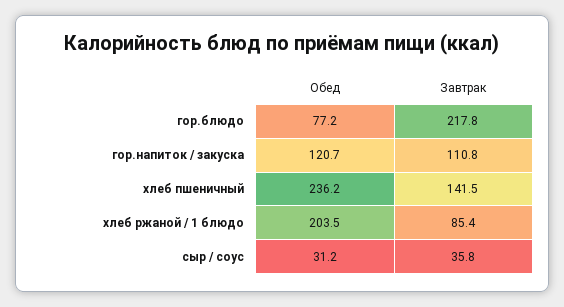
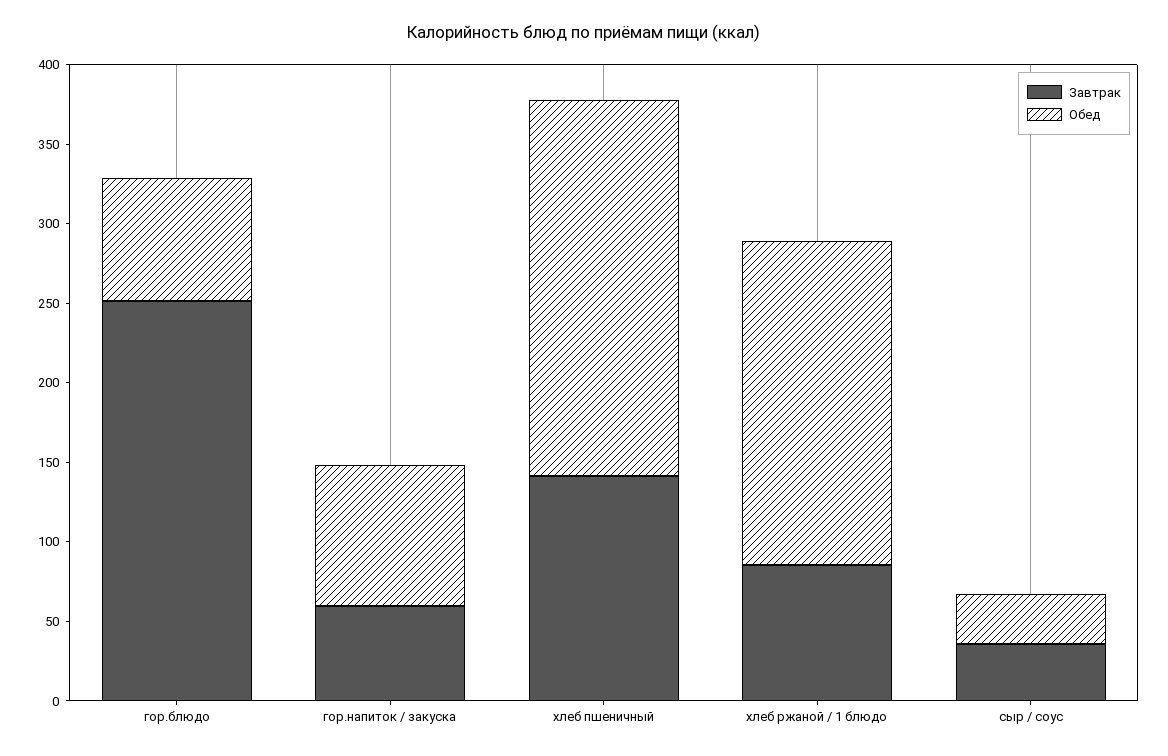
Завтрак, гор.блюдо: 217.8 -> 250
Обед, гор.напиток / закуска: 120.7 -> 90
Завтрак, гор.напиток / закуска: 110.8 -> 60

